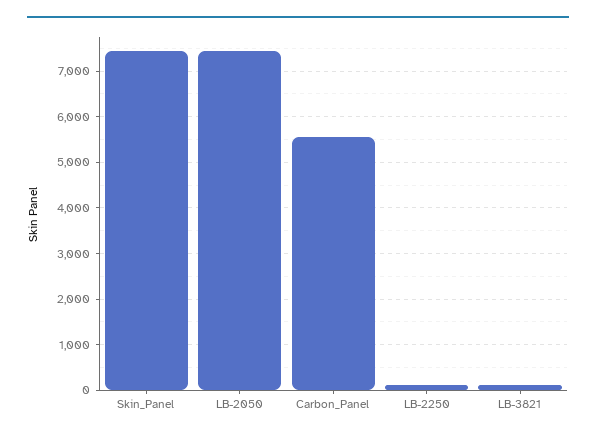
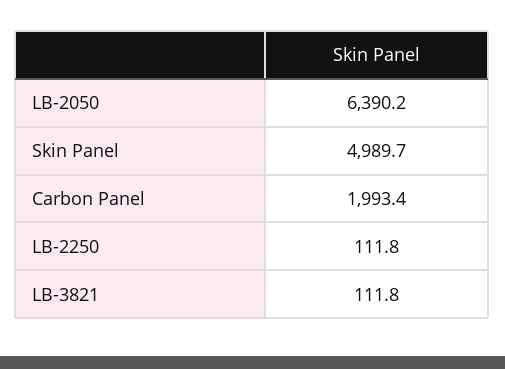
Skin_Panel: 7400 -> 4989.7
LB-2050: 7400 -> 6390.2
Carbon_Panel: 5600 -> 1993.4

